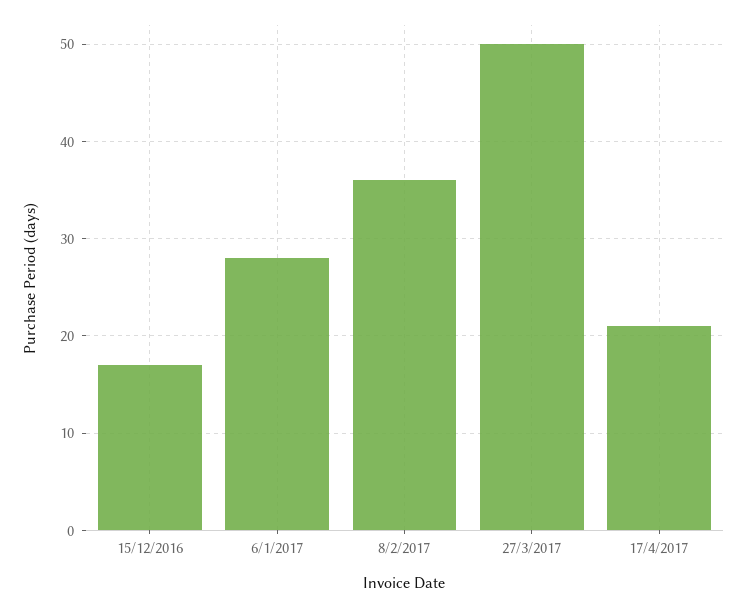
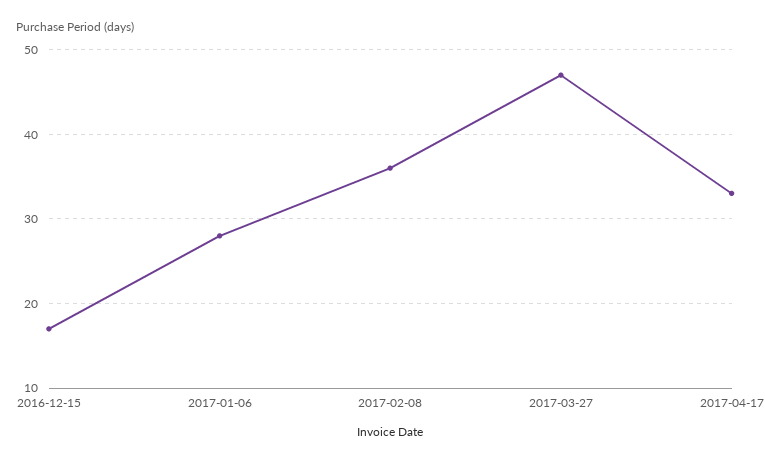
27/3/2017: 50 -> 47
17/4/2017: 21 -> 33

